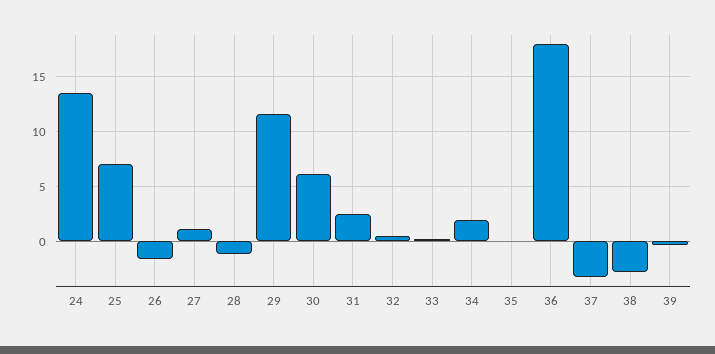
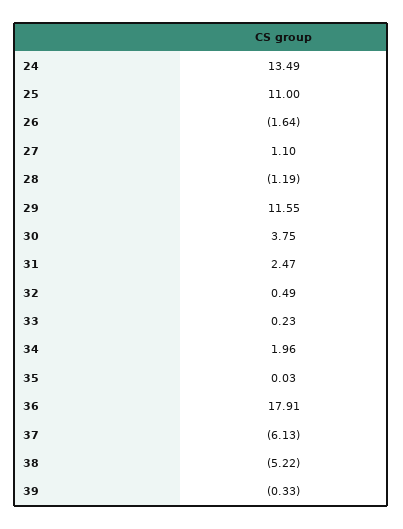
25: 7 -> 11
30: 6 -> 3.75
37: -3 -> -6.13
38: -3 -> -5.22

